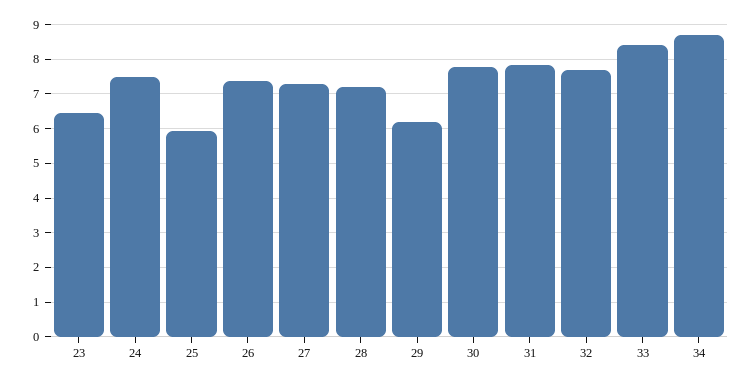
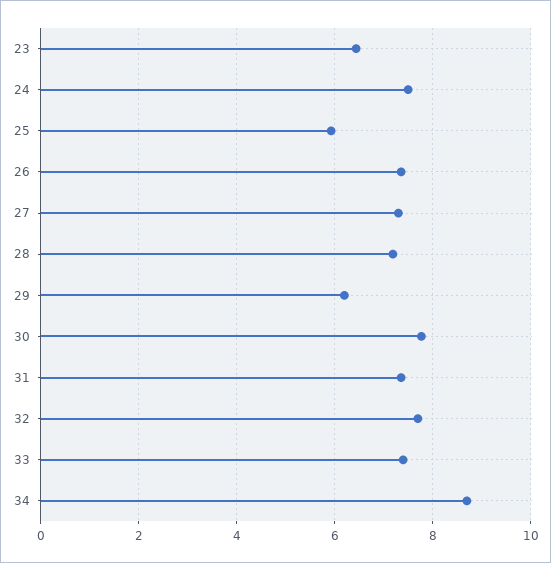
31: 7.8 -> 7.4
33: 8.4 -> 7.4

